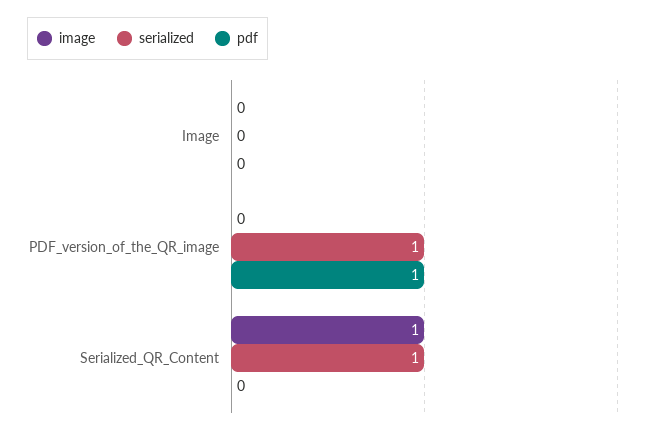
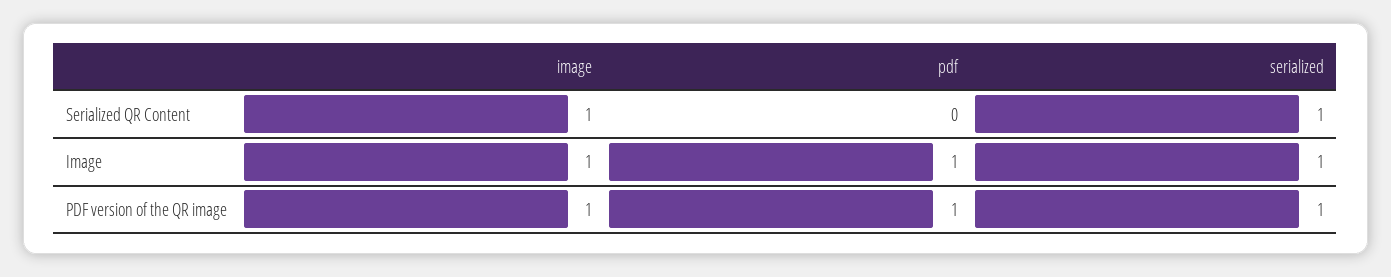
image, Image: 0 -> 1
serialized, Image: 0 -> 1
pdf, Image: 0 -> 1
image, PDF_version_of_the_QR_image: 0 -> 1

